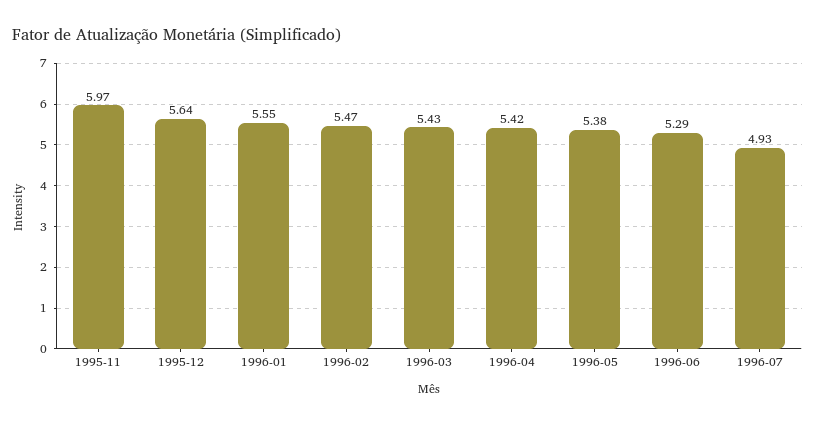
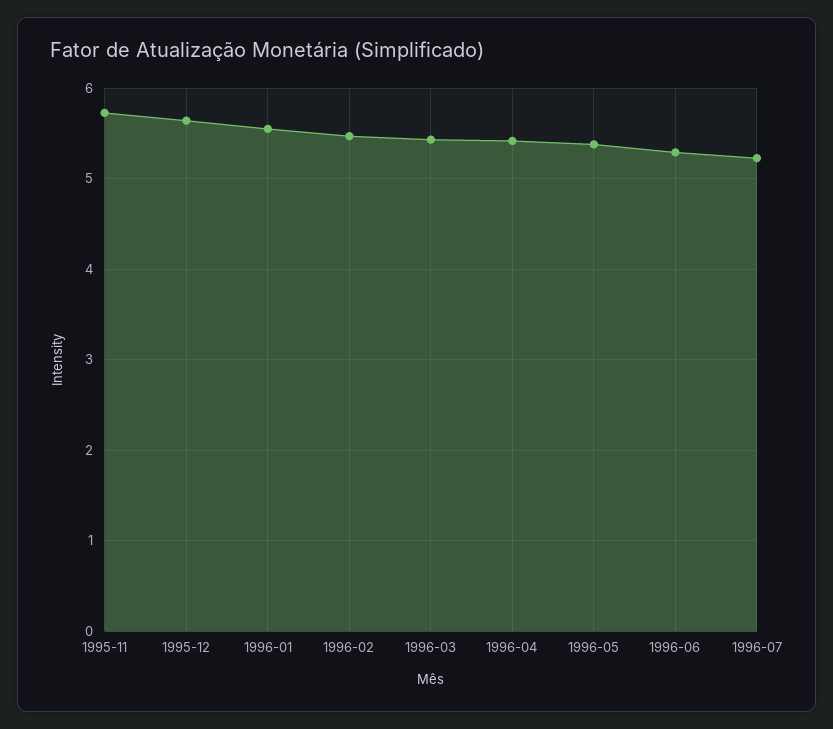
1995-11: 5.97 -> 5.7
1996-07: 4.93 -> 5.2

